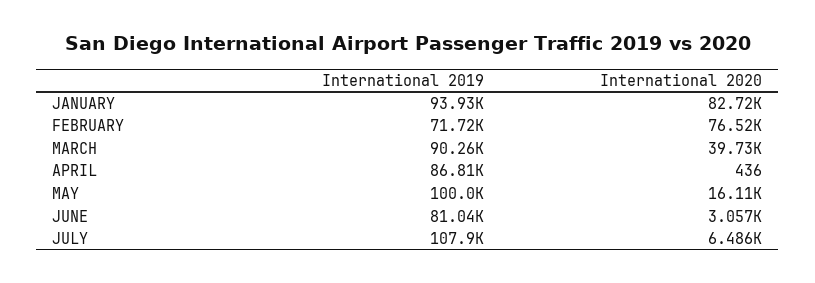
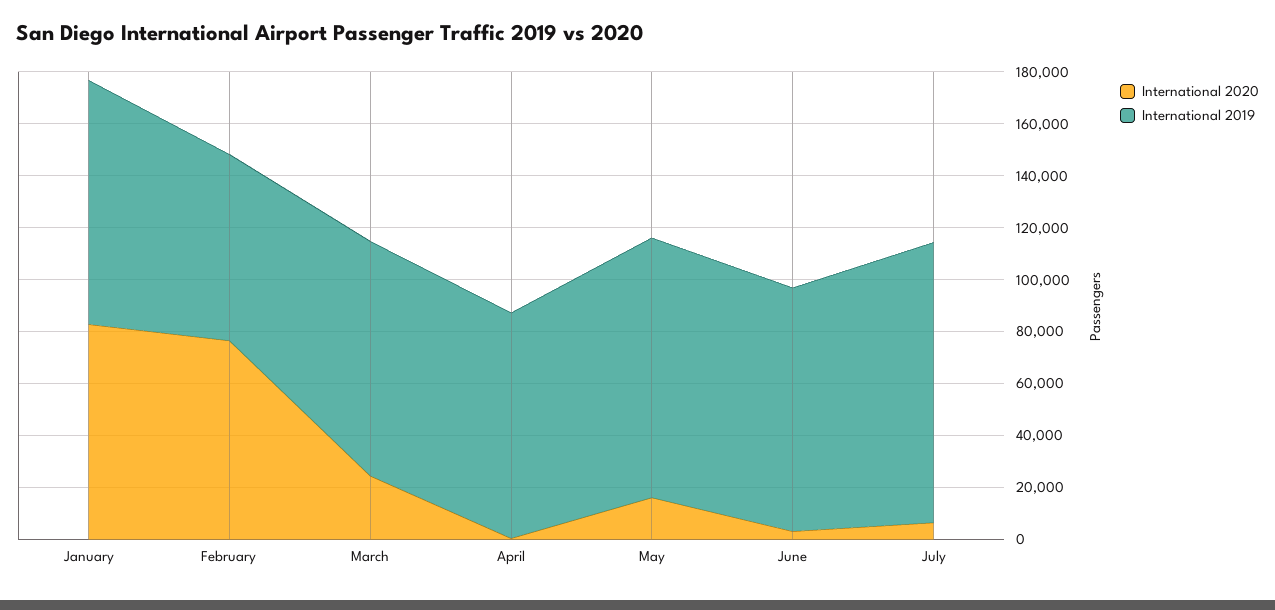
International 2020, MARCH: 39730 -> 25000
International 2019, JUNE: 81040 -> 95000

